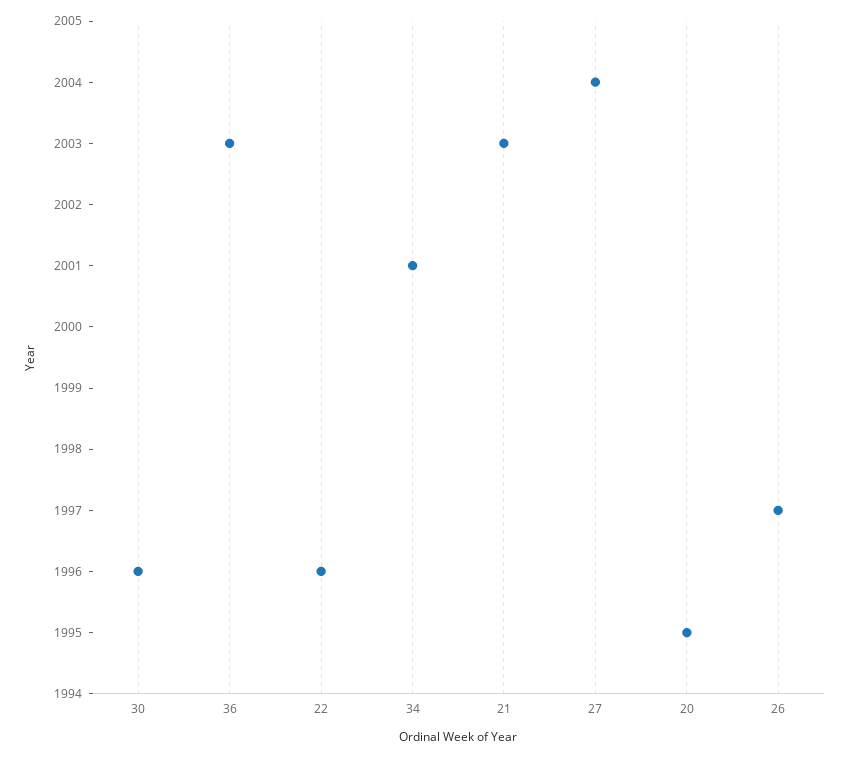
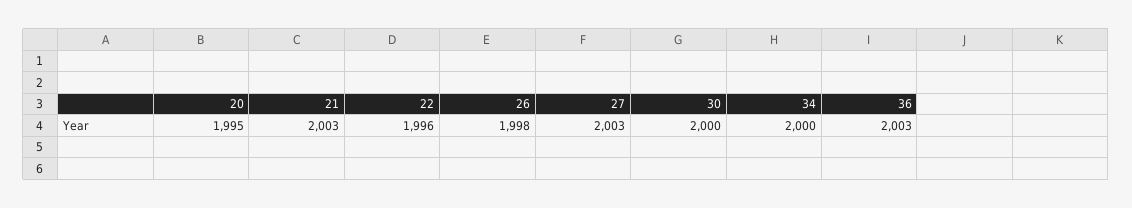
30: 1996 -> 2000
34: 2001 -> 2000
27: 2004 -> 2003
26: 1997 -> 1998

